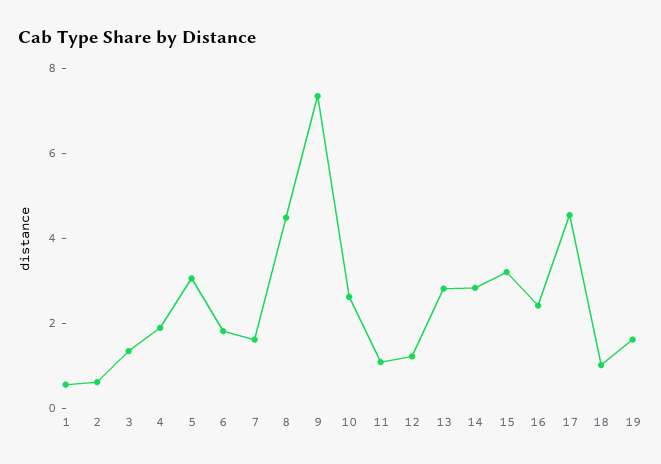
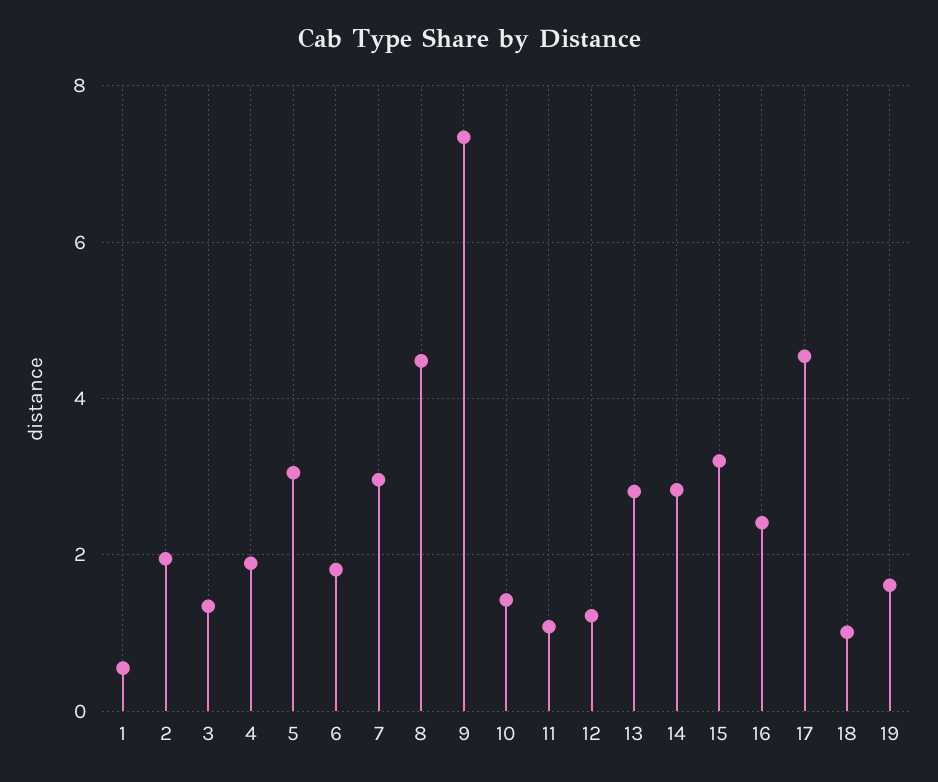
2: 0.5 -> 2
7: 1.5 -> 3
10: 2.5 -> 1.4

